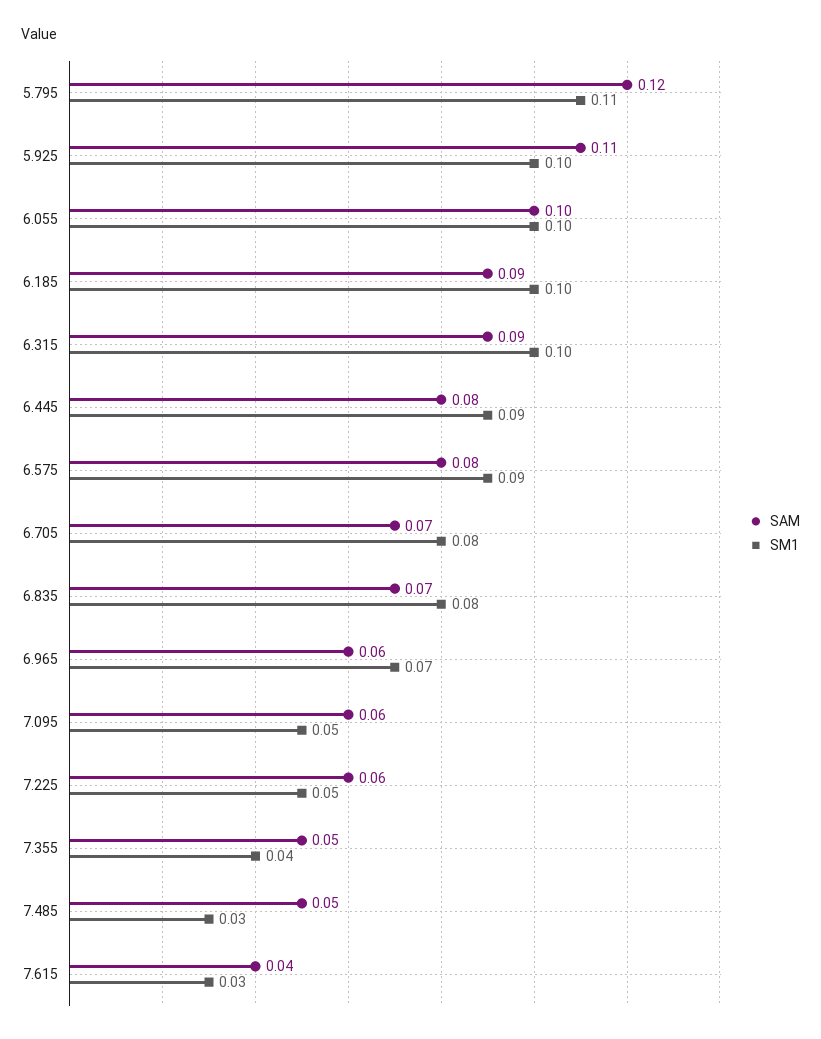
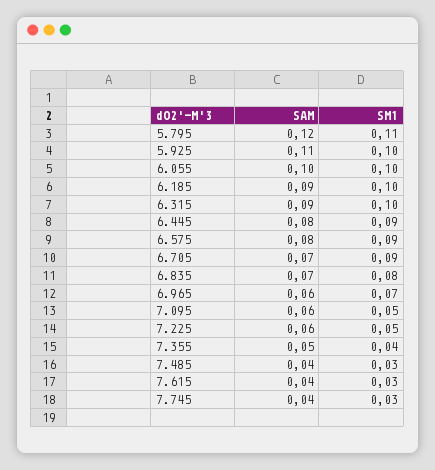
SM1, 6.705: 0.08 -> 0.09
SAM, 7.485: 0.05 -> 0.04
SAM, 7.745: none -> 0.04
SM1, 7.745: none -> 0.03

